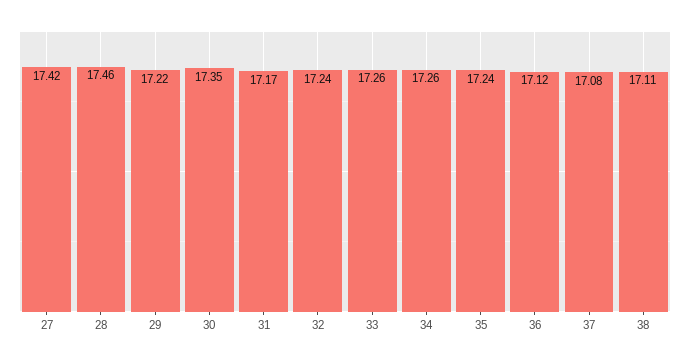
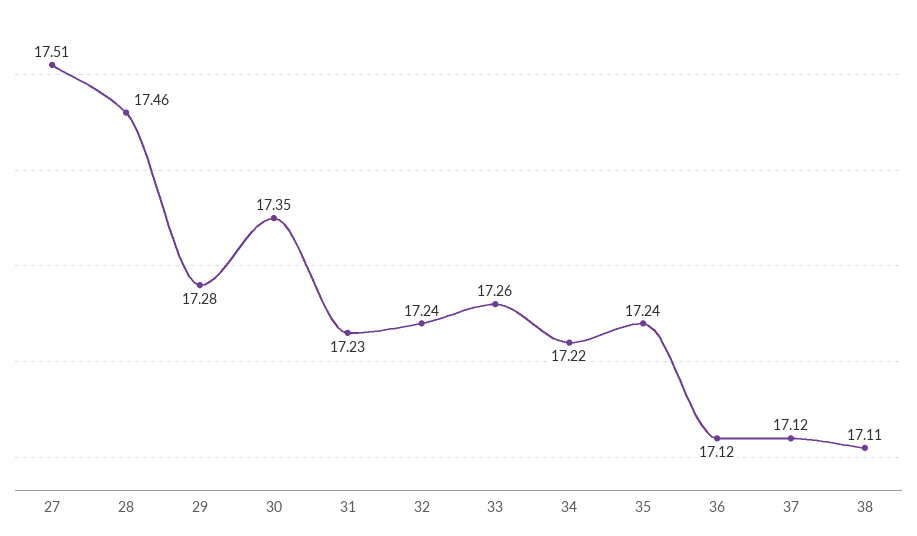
27: 17.42 -> 17.51
29: 17.22 -> 17.28
31: 17.17 -> 17.23
34: 17.26 -> 17.22
37: 17.08 -> 17.12

